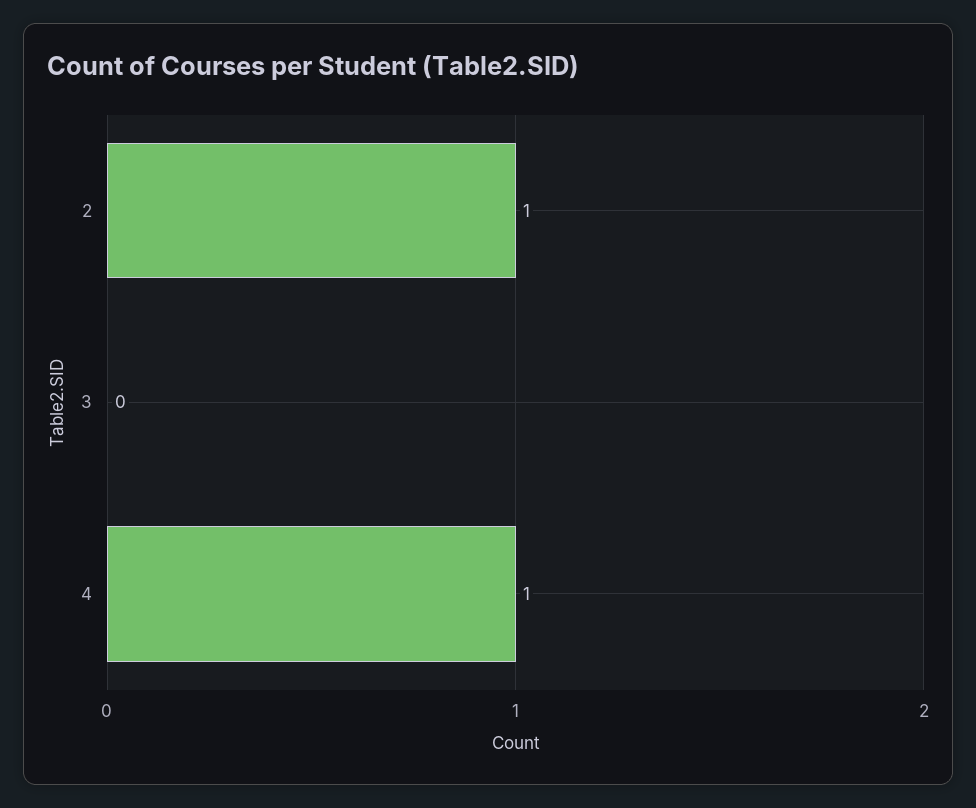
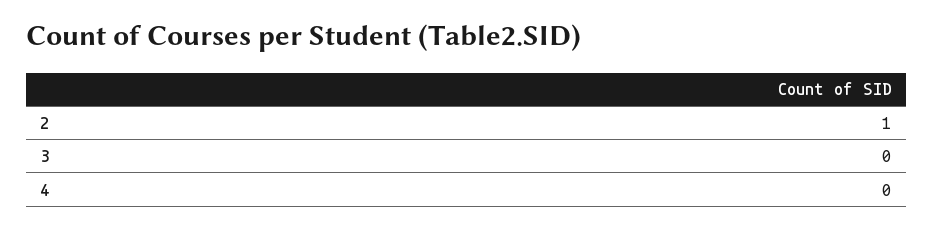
4: 1 -> 0

